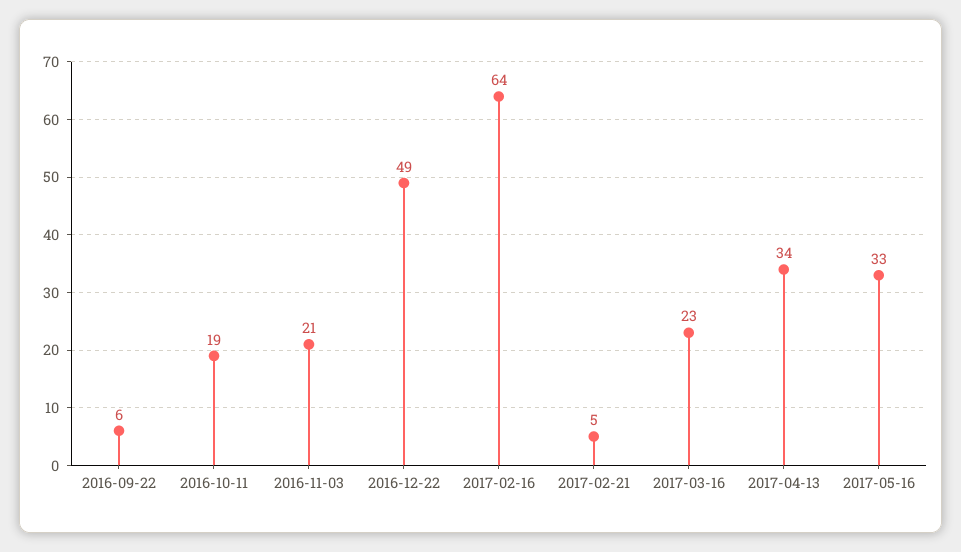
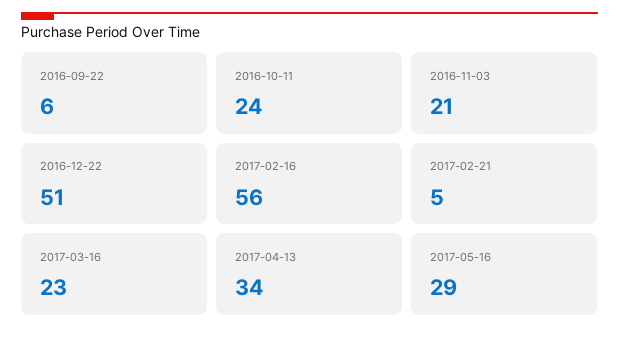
2016-10-11: 19 -> 24
2016-12-22: 49 -> 51
2017-02-16: 64 -> 56
2017-05-16: 33 -> 29

